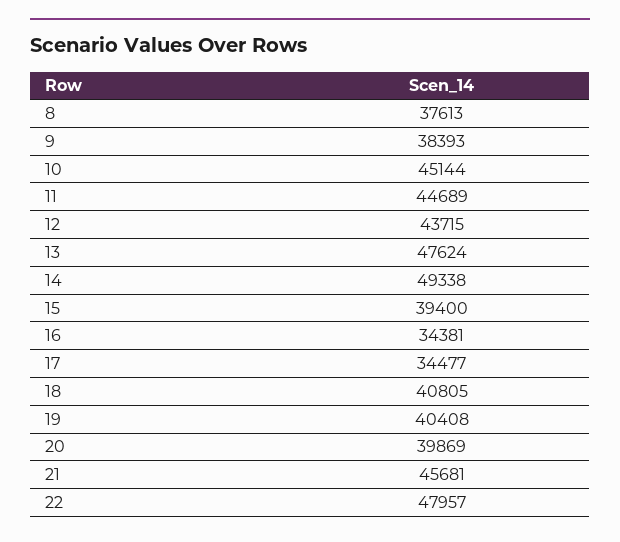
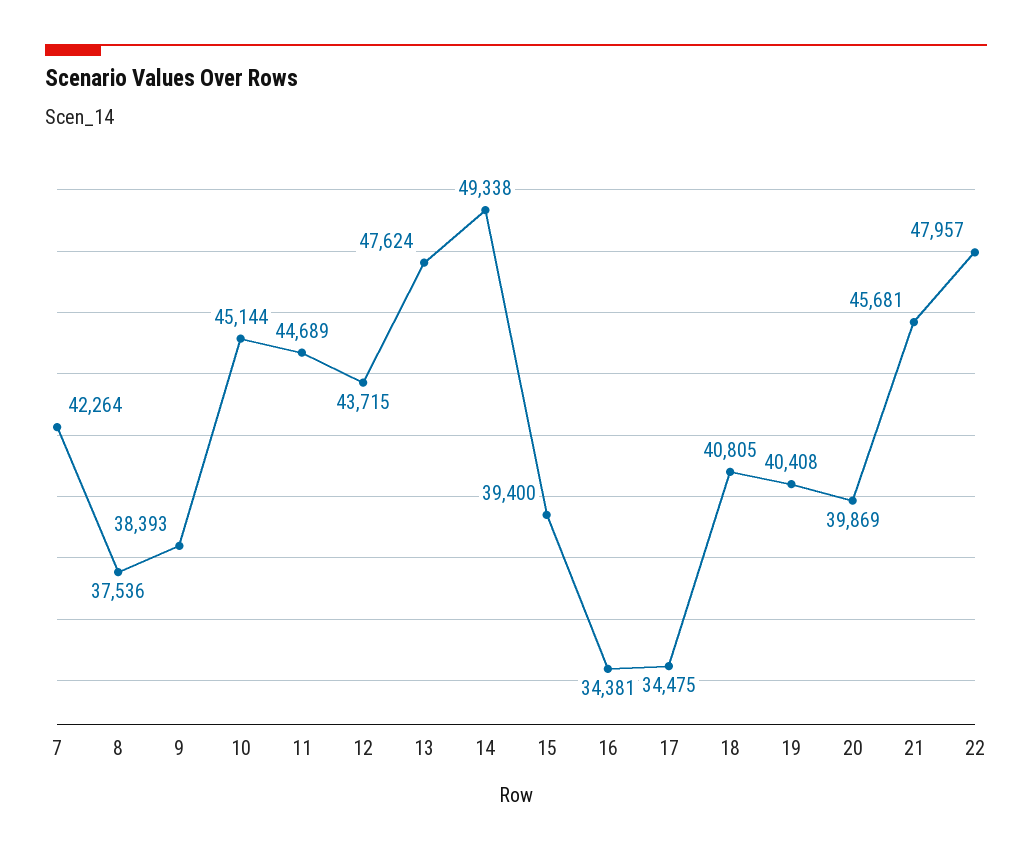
8: 37613 -> 37536
17: 34477 -> 34475
7: none -> 42264

